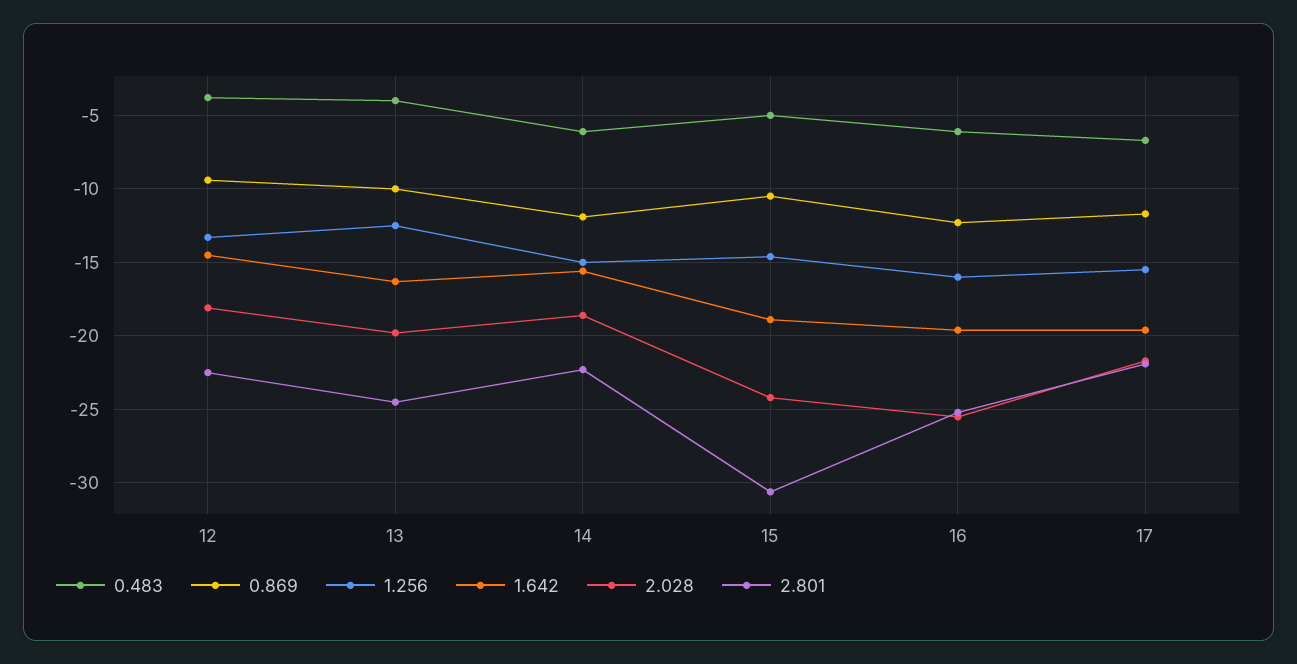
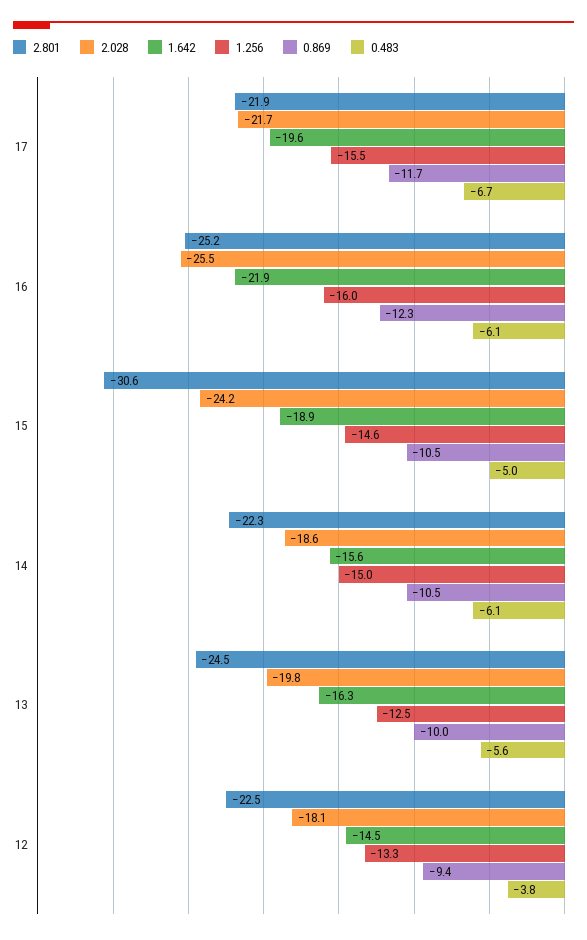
0.483, 13: -4 -> -5.6
0.869, 14: -12 -> -10.5
1.642, 16: -19.5 -> -21.9

